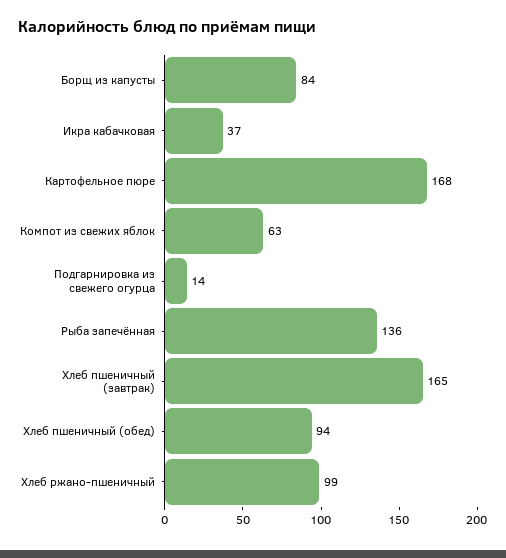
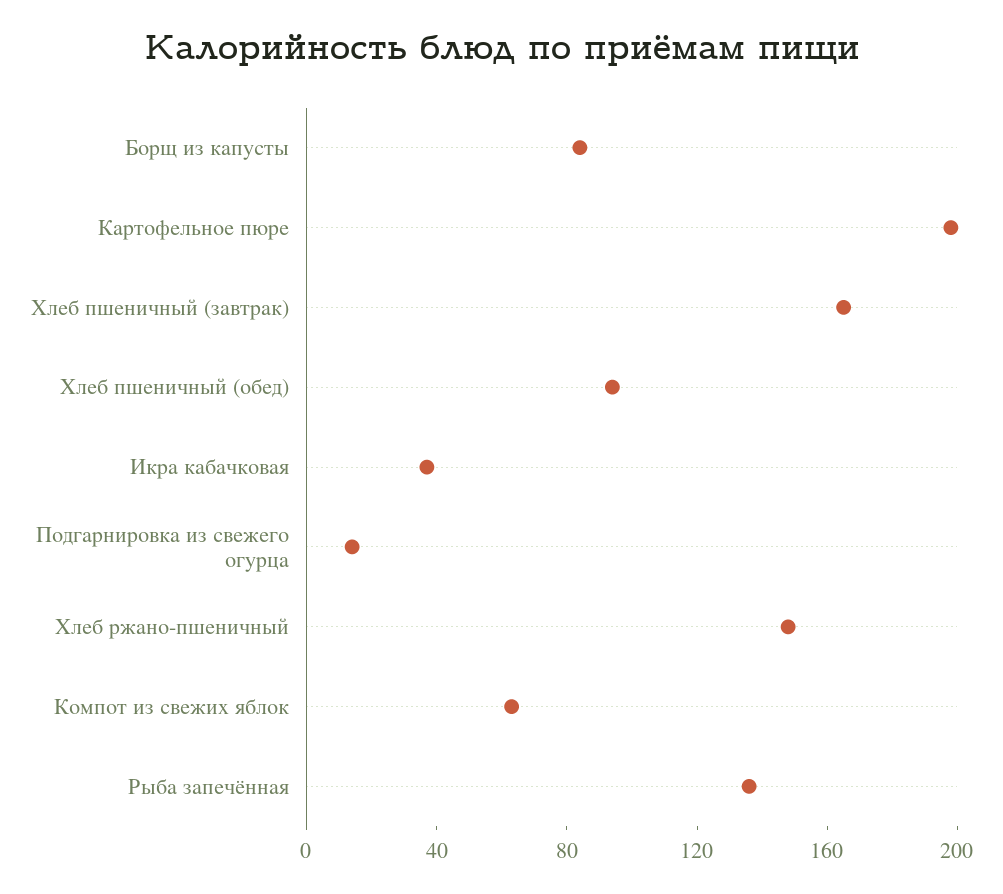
Картофельное пюре: 168 -> 200
Хлеб ржано-пшеничный: 99 -> 150

